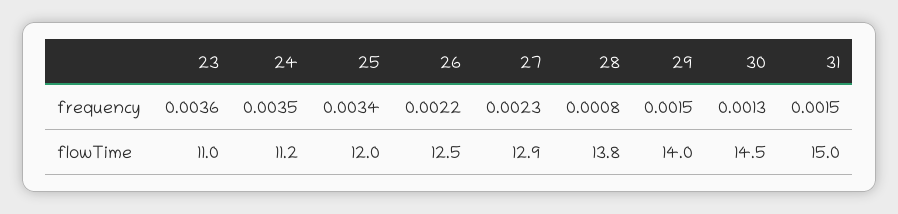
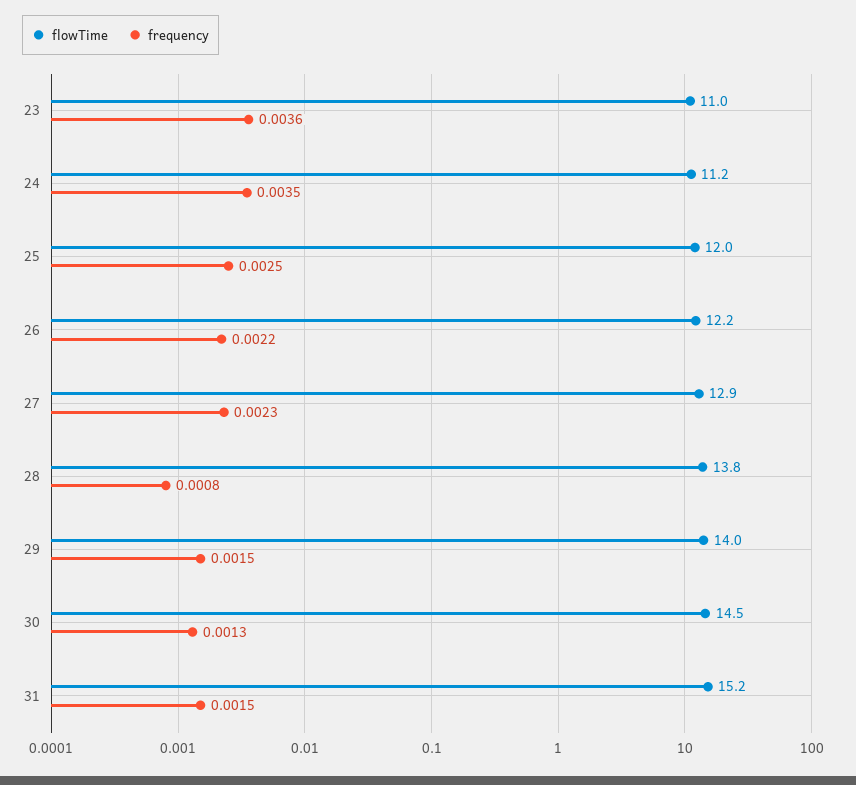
frequency, 25: 0.0034 -> 0.0025
flowTime, 26: 12.5 -> 12.2
flowTime, 31: 15 -> 15.2

